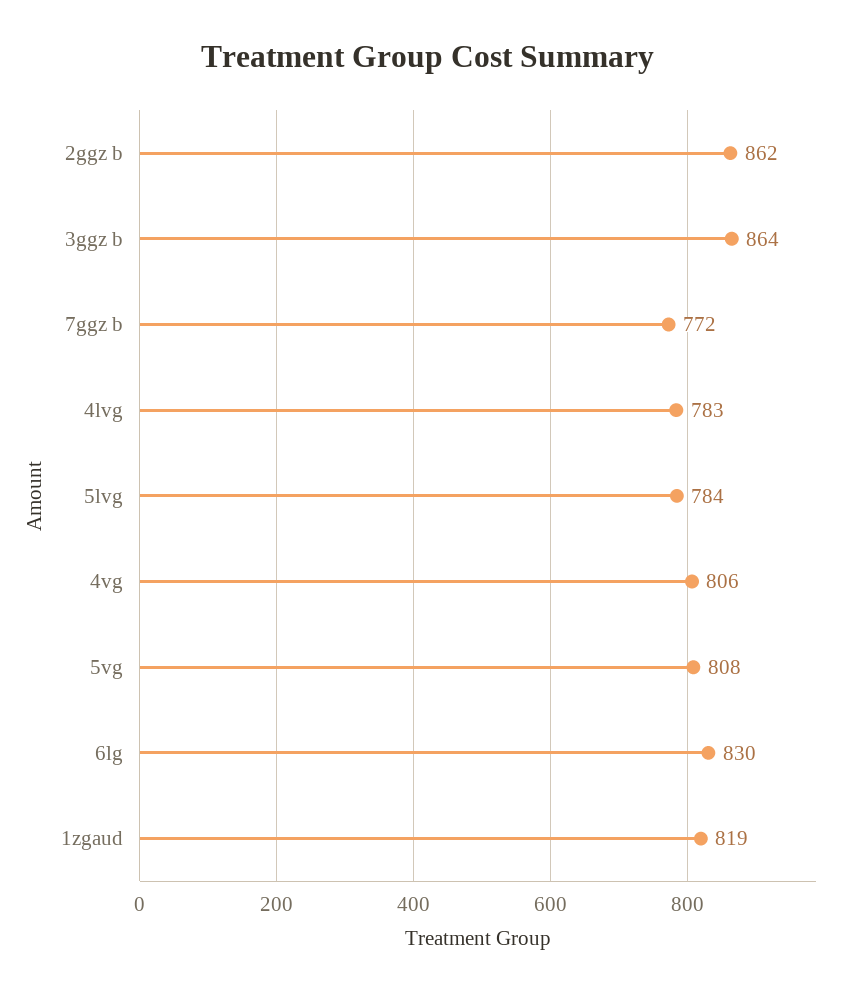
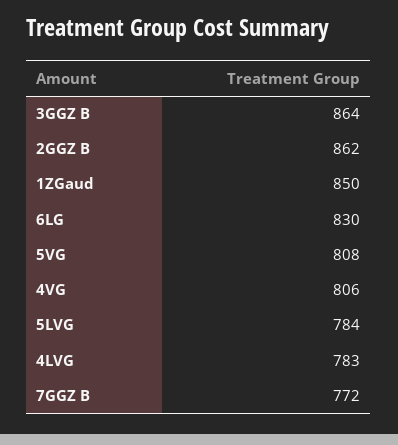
1zgaud: 819 -> 850

